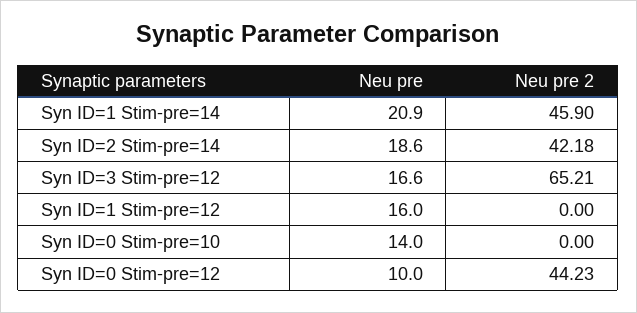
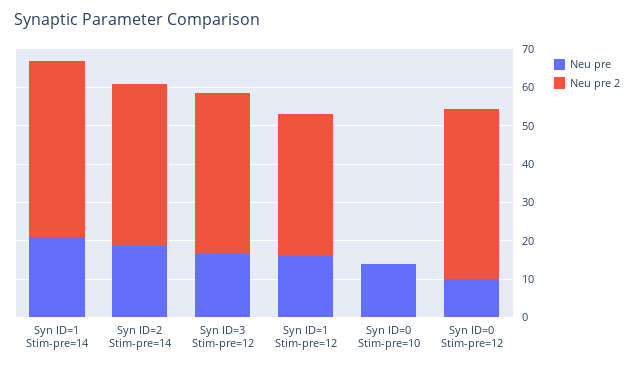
Neu pre 2, Syn ID=3 Stim-pre=12: 65.21 -> 42.5
Neu pre 2, Syn ID=1 Stim-pre=12: 0 -> 37.5

